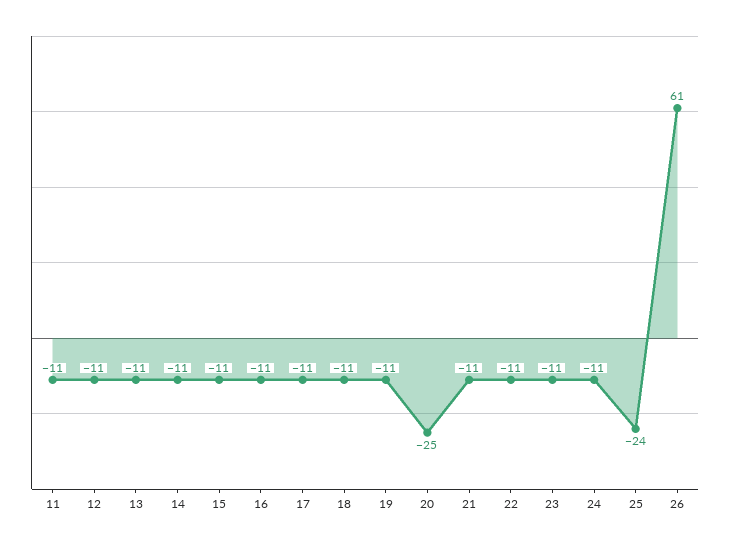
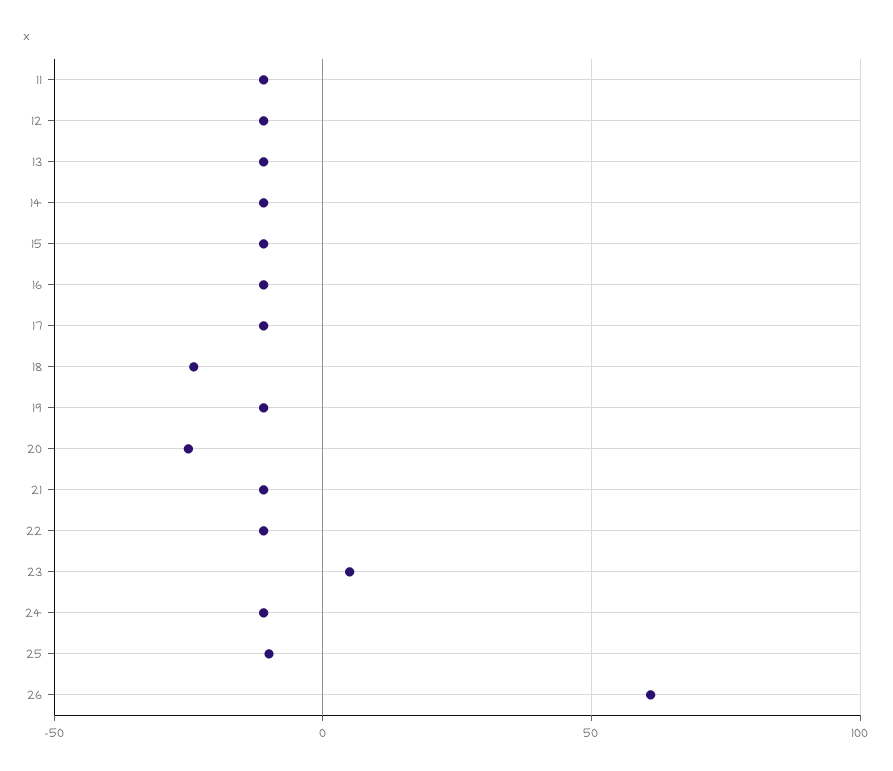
18: -11 -> -25
23: -11 -> 5
25: -24 -> -10

